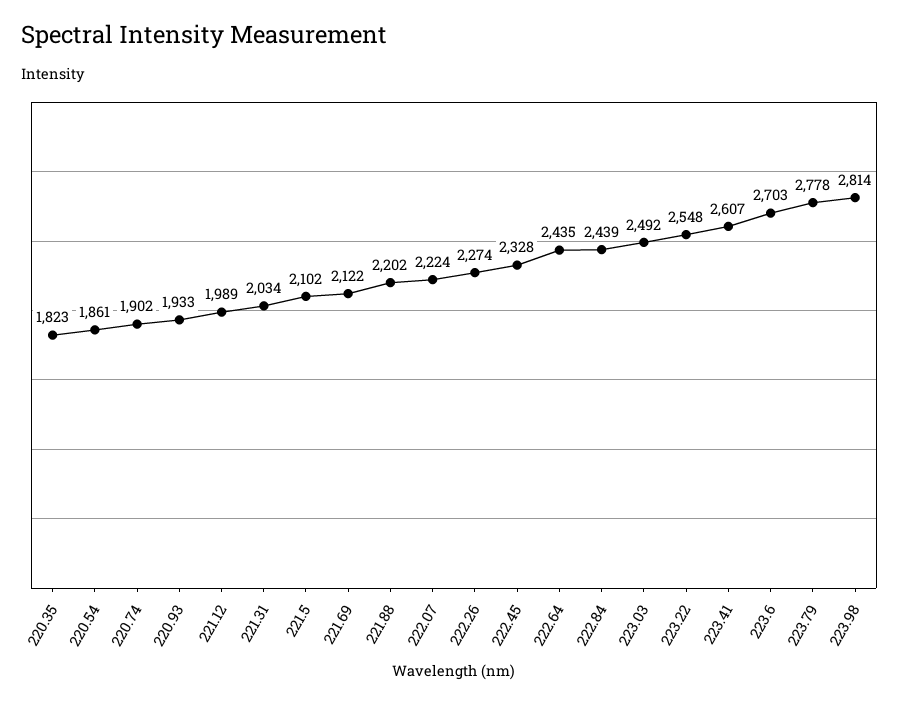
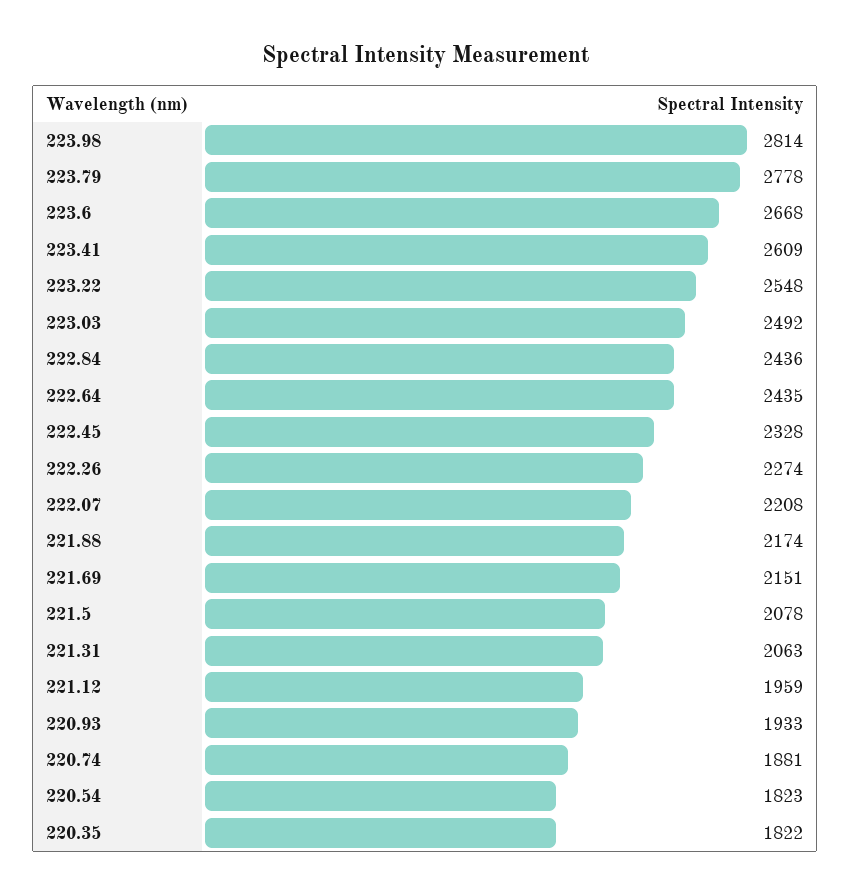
220.35: 1823 -> 1822
220.54: 1861 -> 1823
220.74: 1902 -> 1881
221.12: 1989 -> 1959
221.31: 2034 -> 2063
221.5: 2102 -> 2078
221.69: 2122 -> 2151
221.88: 2202 -> 2174
222.07: 2224 -> 2208
222.84: 2439 -> 2436
223.41: 2607 -> 2609
223.6: 2703 -> 2668

